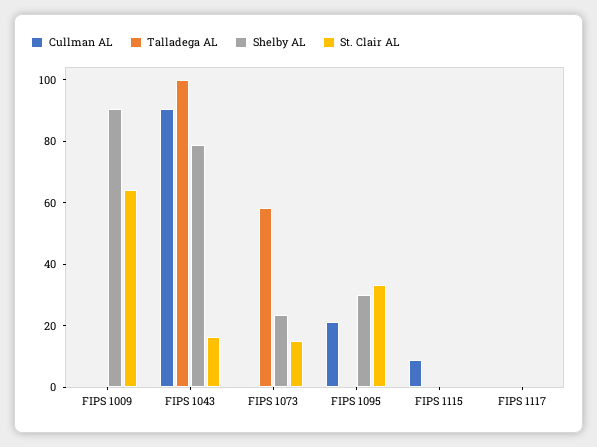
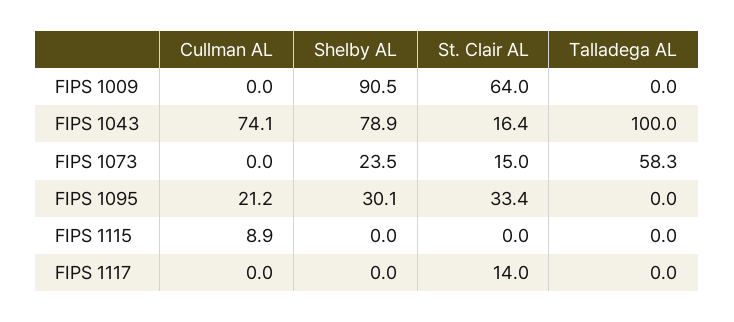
Cullman AL, FIPS 1043: 90 -> 74.1
St. Clair AL, FIPS 1117: 0 -> 14

